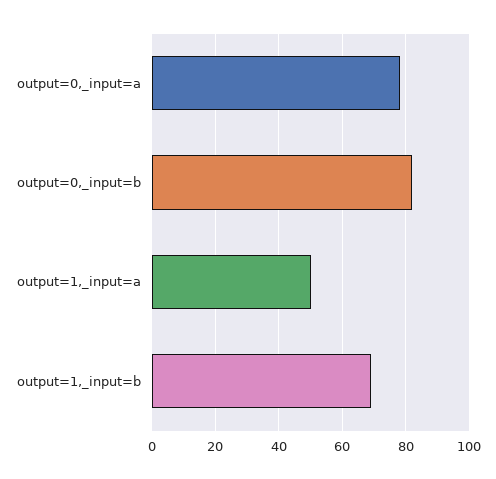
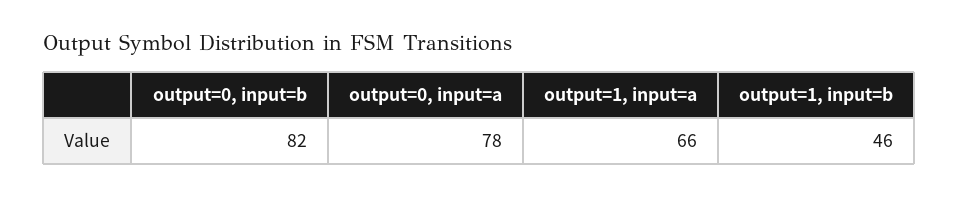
output=1,_input=a: 50 -> 66
output=1,_input=b: 70 -> 46

